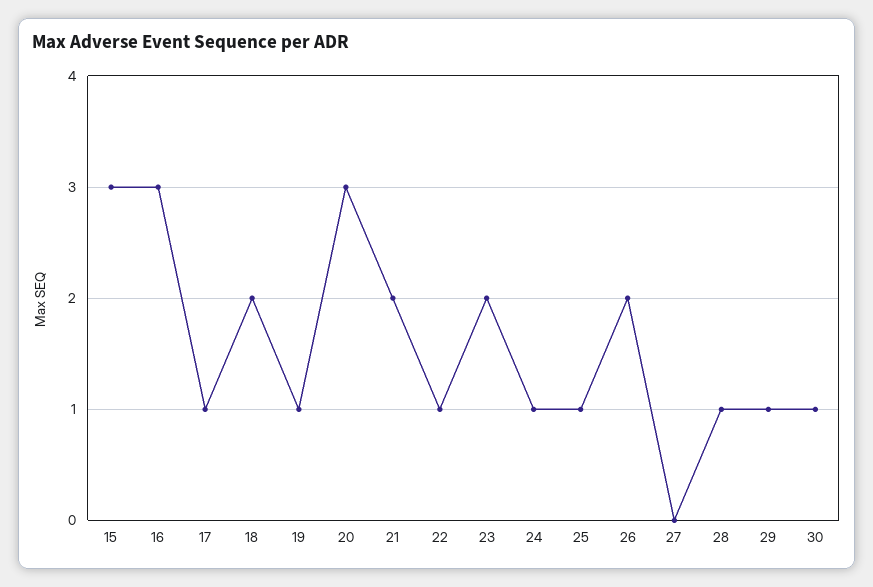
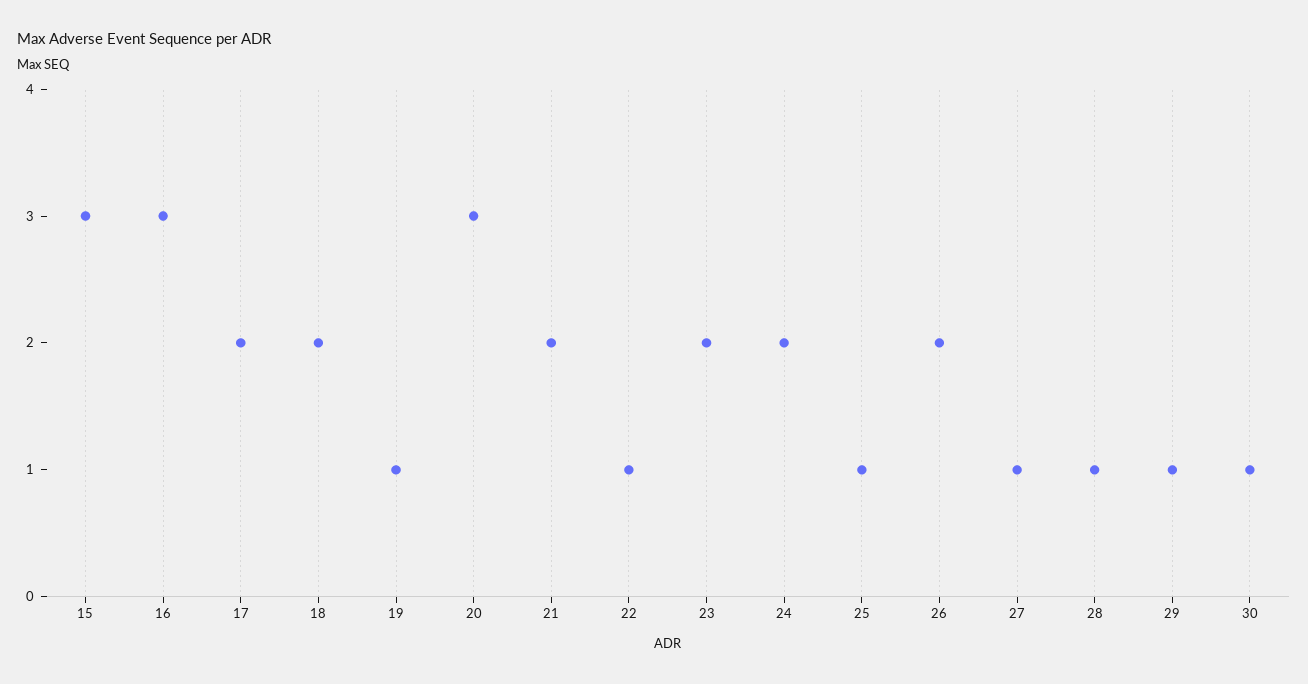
17: 1 -> 2
24: 1 -> 2
27: 0 -> 1

